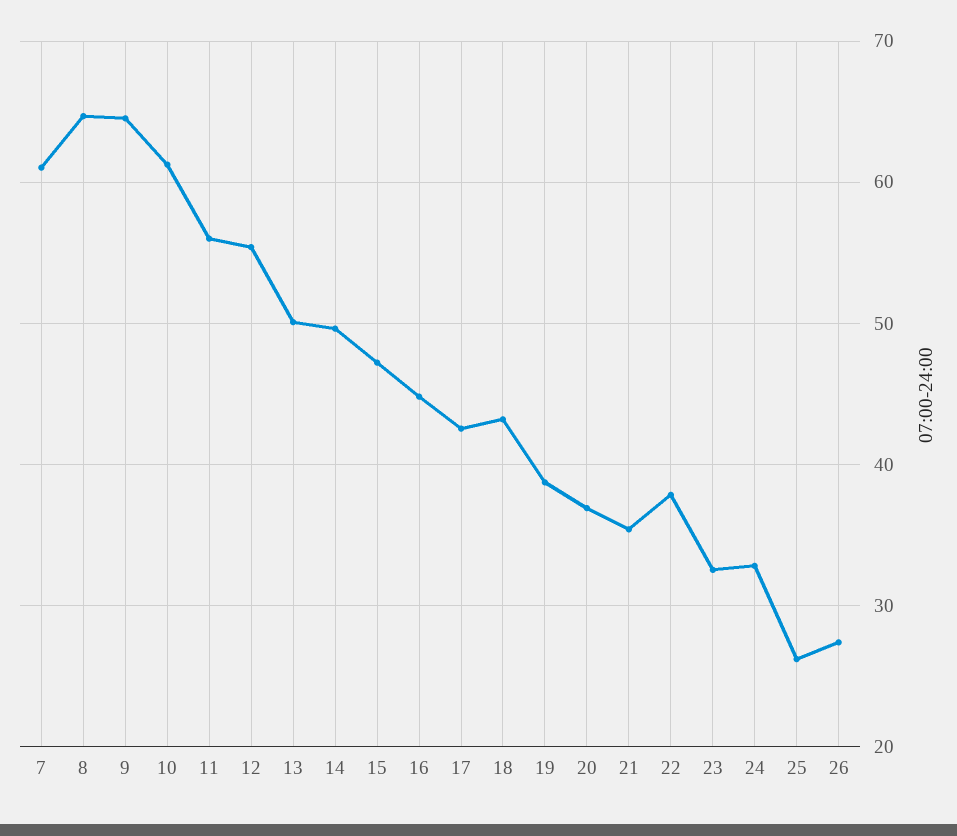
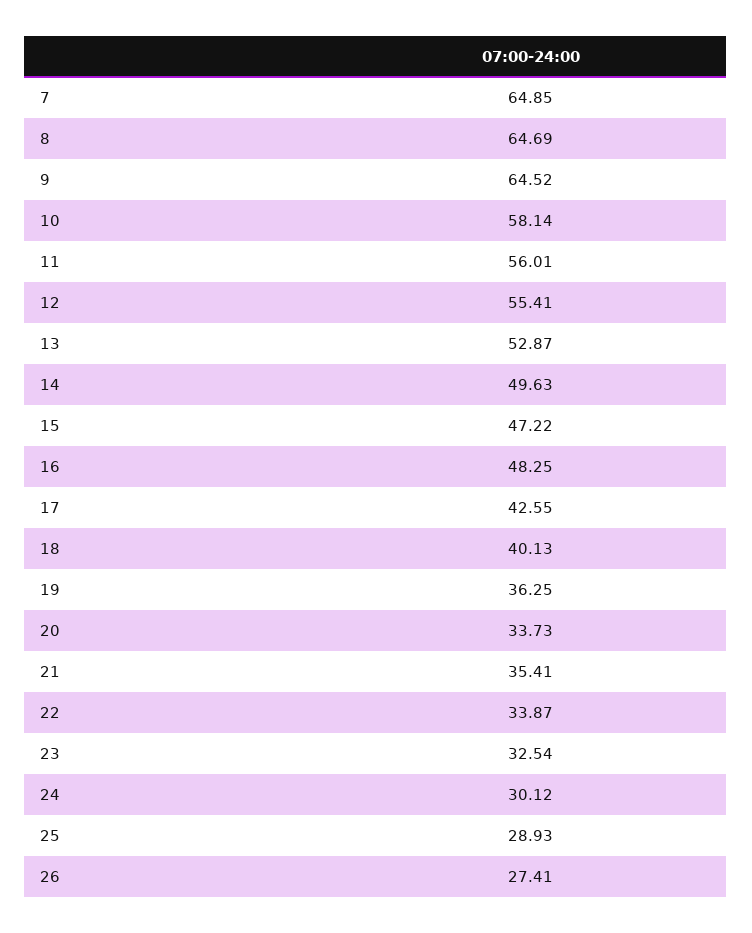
7: 61 -> 64.85
10: 61 -> 58.14
13: 50 -> 52.87
16: 45 -> 48.25
18: 43 -> 40.13
19: 39 -> 36.25
20: 37 -> 33.73
22: 38 -> 33.87
24: 33 -> 30.12
25: 26 -> 28.93

